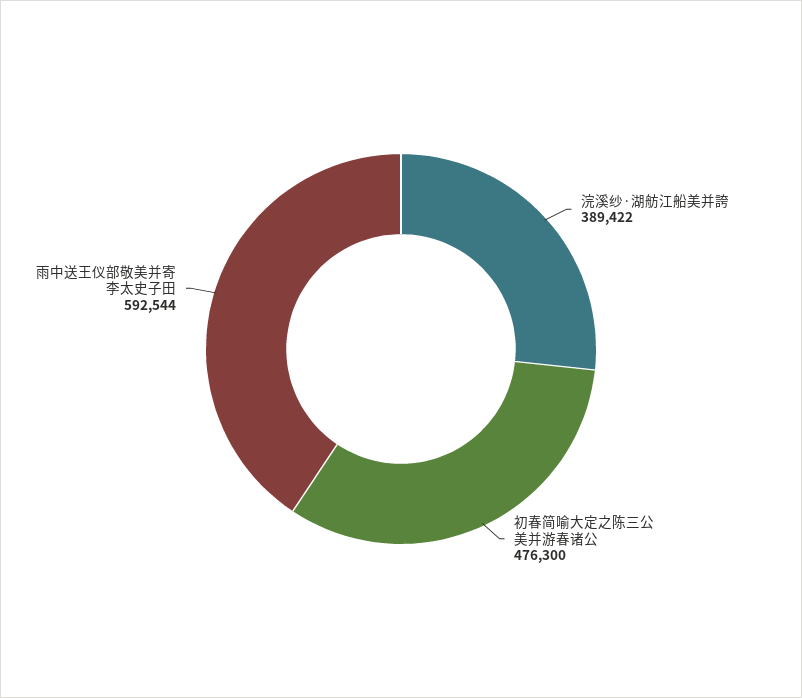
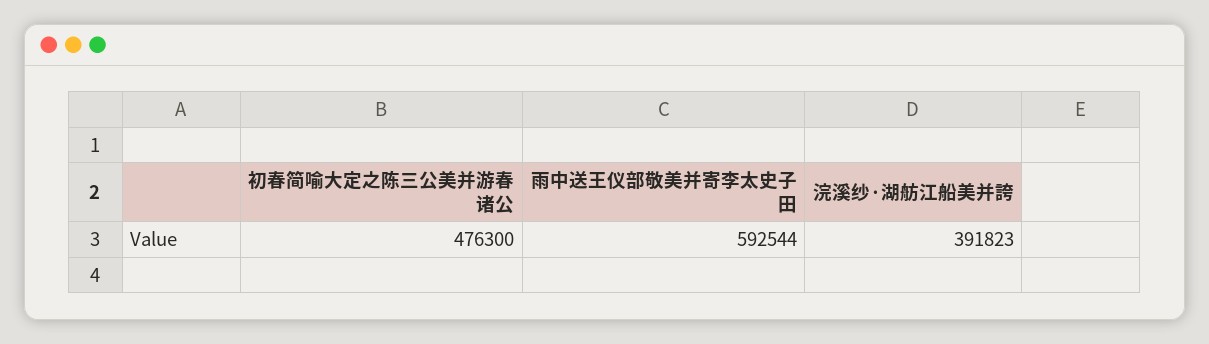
浣溪纱·湖舫江船美并誇: 389422 -> 391823

